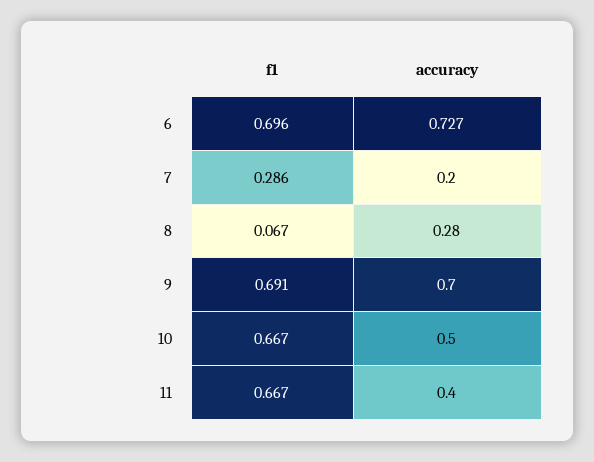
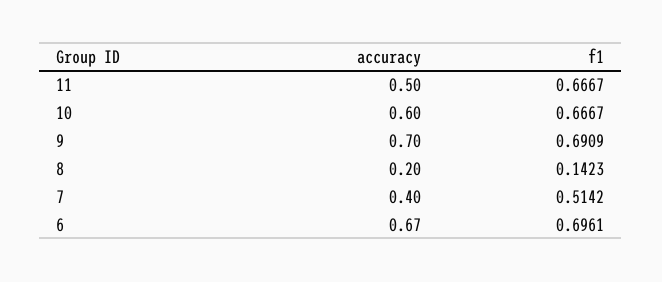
accuracy, 6: 0.727 -> 0.67
f1, 7: 0.286 -> 0.5142
accuracy, 7: 0.2 -> 0.4
f1, 8: 0.067 -> 0.1423
accuracy, 8: 0.28 -> 0.2
accuracy, 10: 0.5 -> 0.6
accuracy, 11: 0.4 -> 0.5

